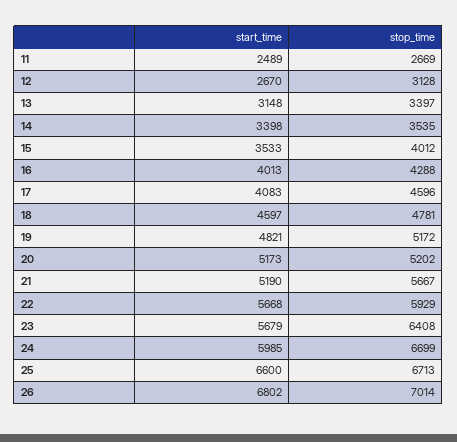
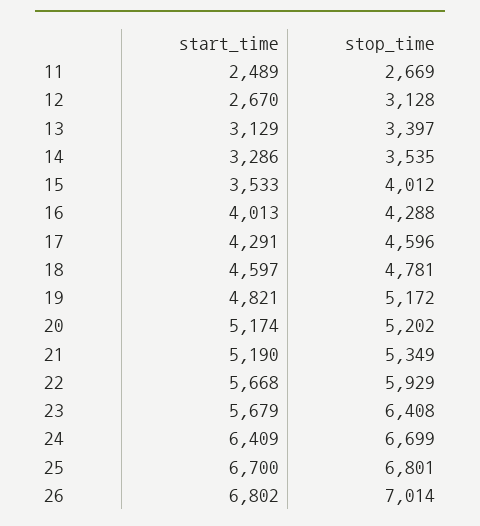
start_time, 13: 3148 -> 3129
start_time, 14: 3398 -> 3286
start_time, 17: 4083 -> 4291
start_time, 20: 5173 -> 5174
stop_time, 21: 5667 -> 5349
start_time, 24: 5985 -> 6409
start_time, 25: 6600 -> 6700
stop_time, 25: 6713 -> 6801

